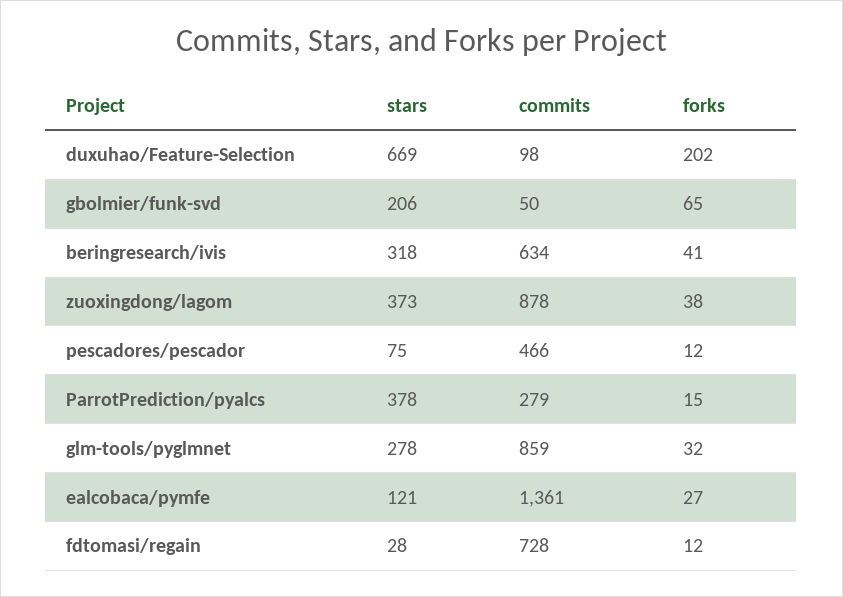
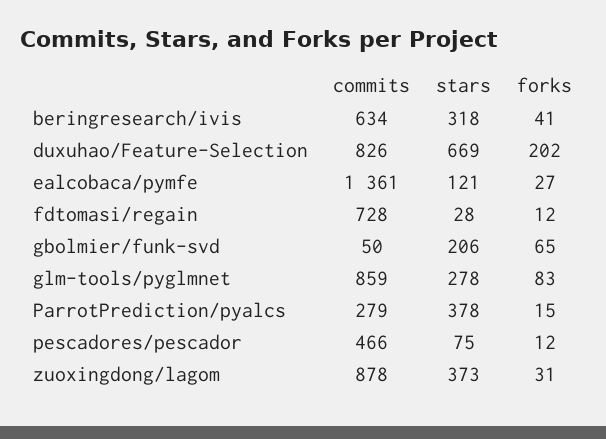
commits, duxuhao/Feature-Selection: 98 -> 826
forks, zuoxingdong/lagom: 38 -> 31
forks, glm-tools/pyglmnet: 32 -> 83

